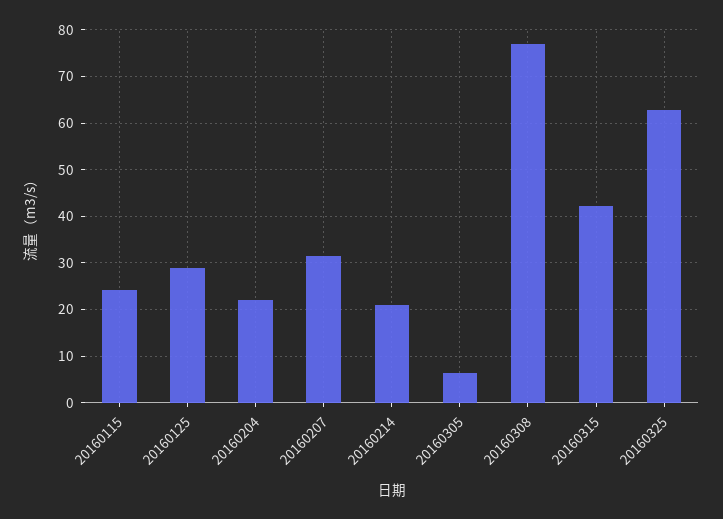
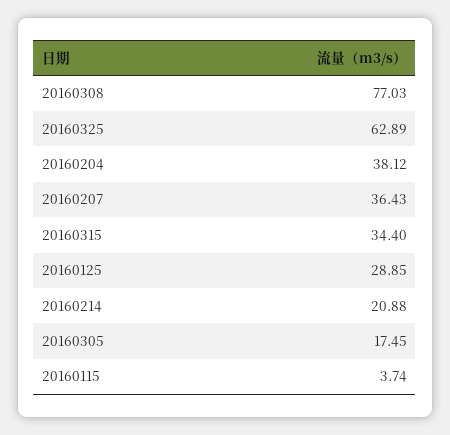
20160115: 24 -> 3.74
20160204: 22 -> 38.12
20160207: 32 -> 36.43
20160305: 6 -> 17.45
20160315: 42 -> 34.4

